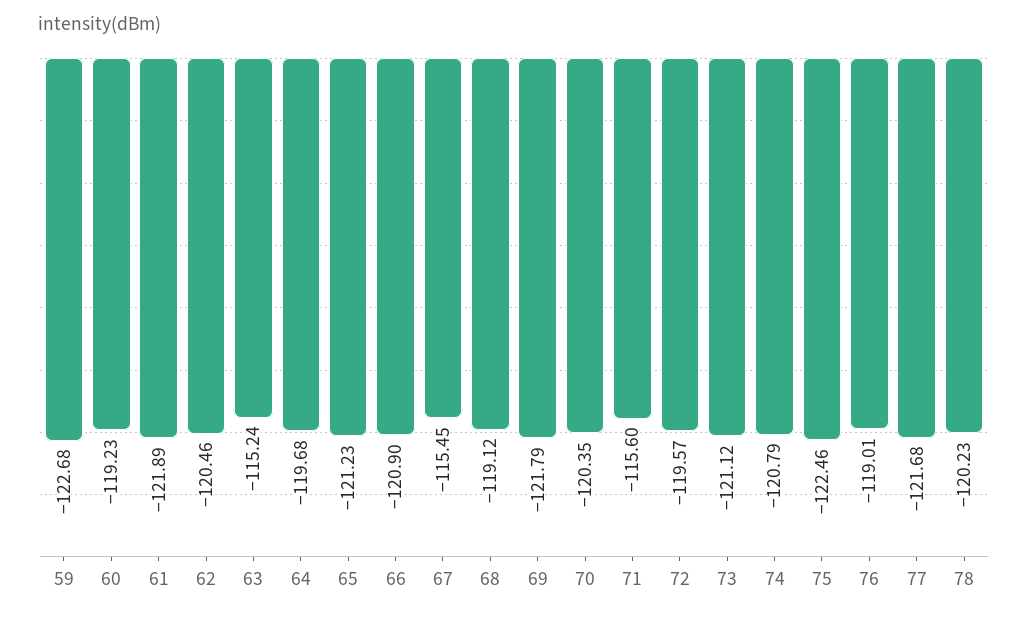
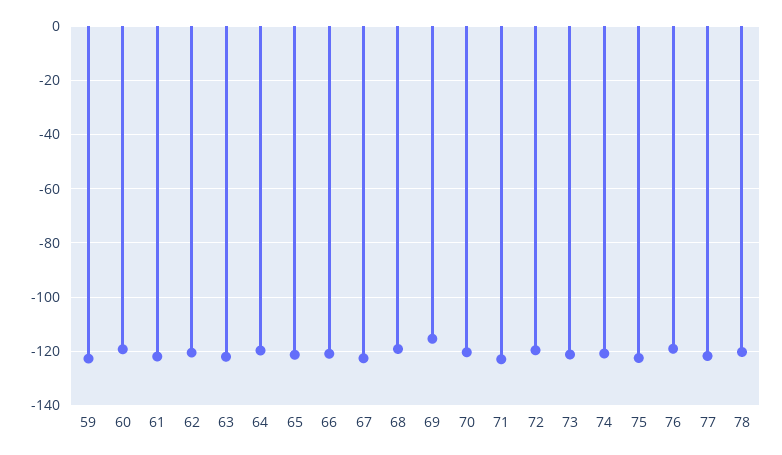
63: -115.24 -> -122.5
67: -115.45 -> -122.5
69: -121.79 -> -115
71: -115.6 -> -122.5

